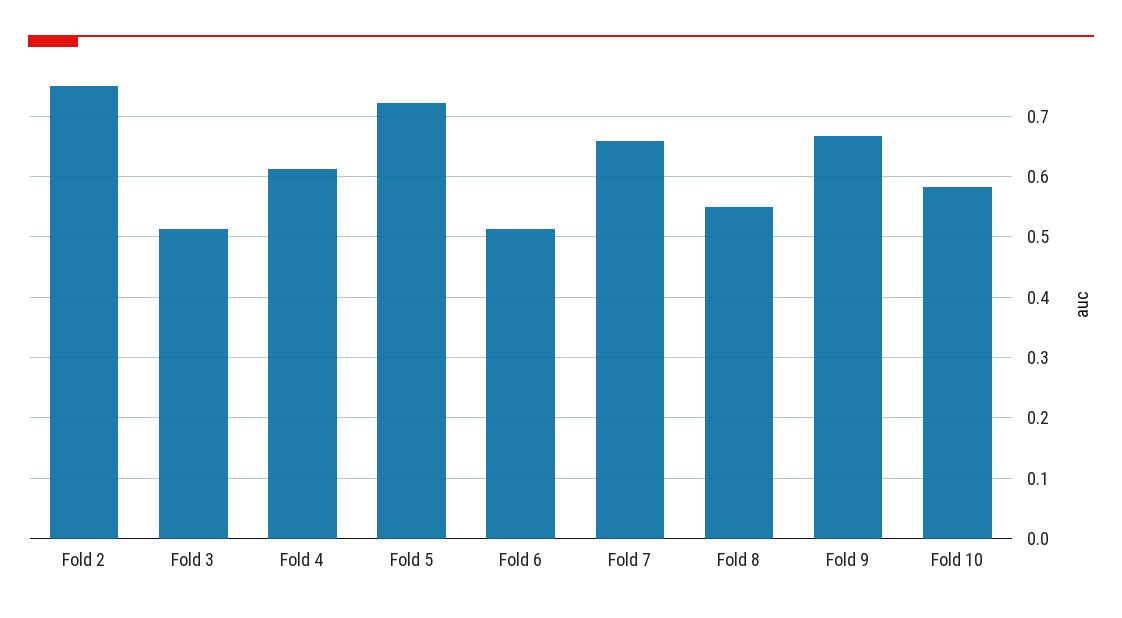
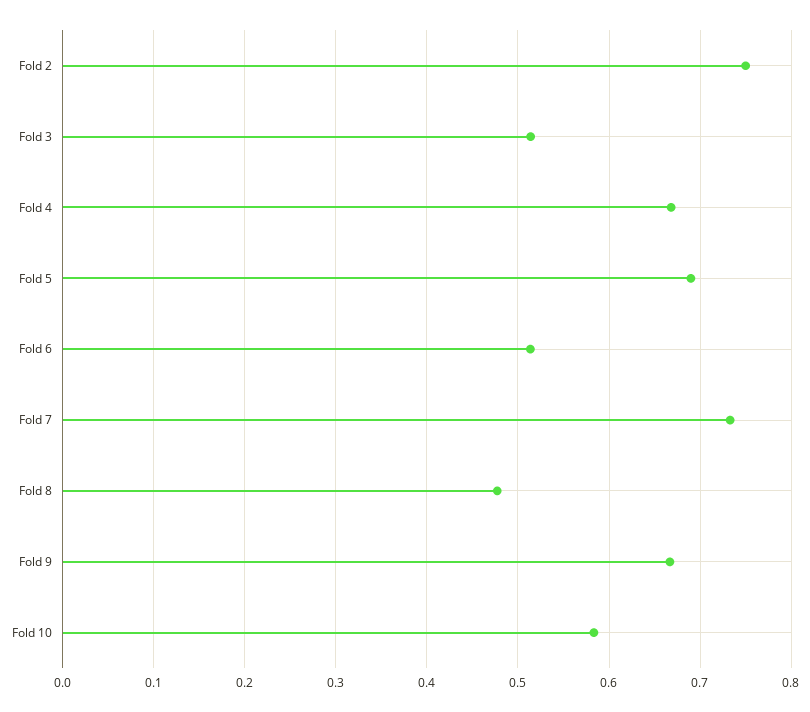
Fold 4: 0.61 -> 0.67
Fold 5: 0.72 -> 0.69
Fold 7: 0.66 -> 0.73
Fold 8: 0.55 -> 0.48

